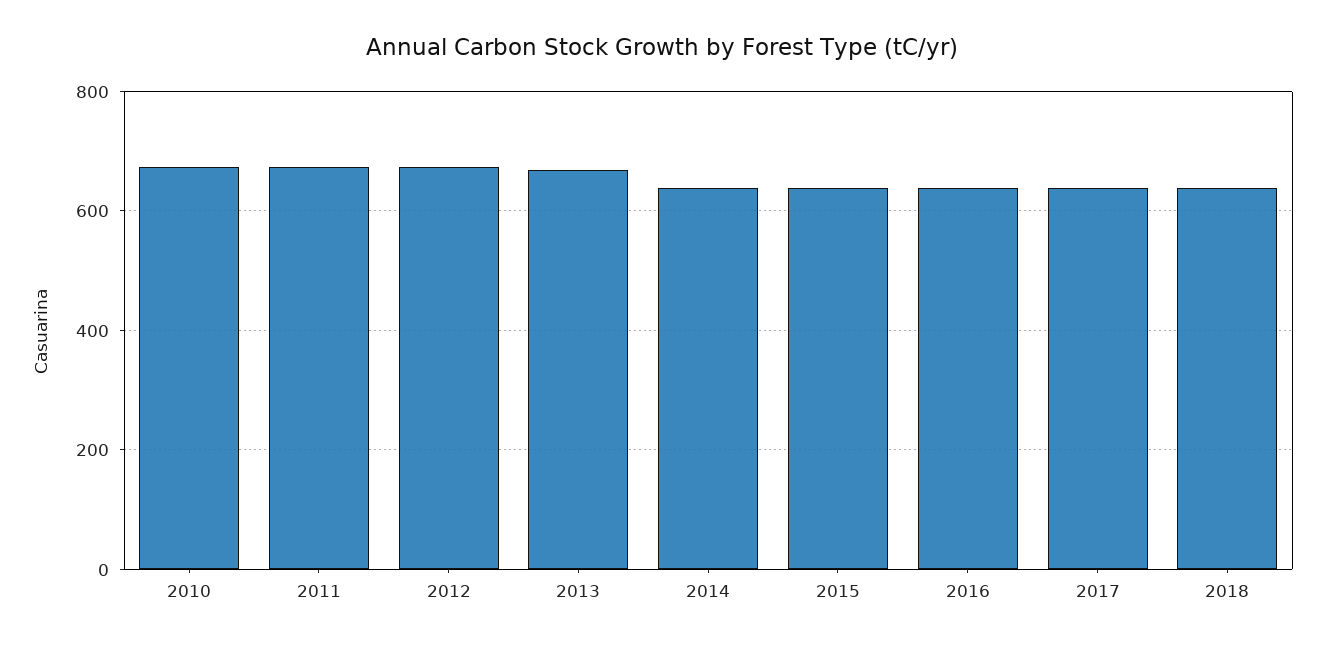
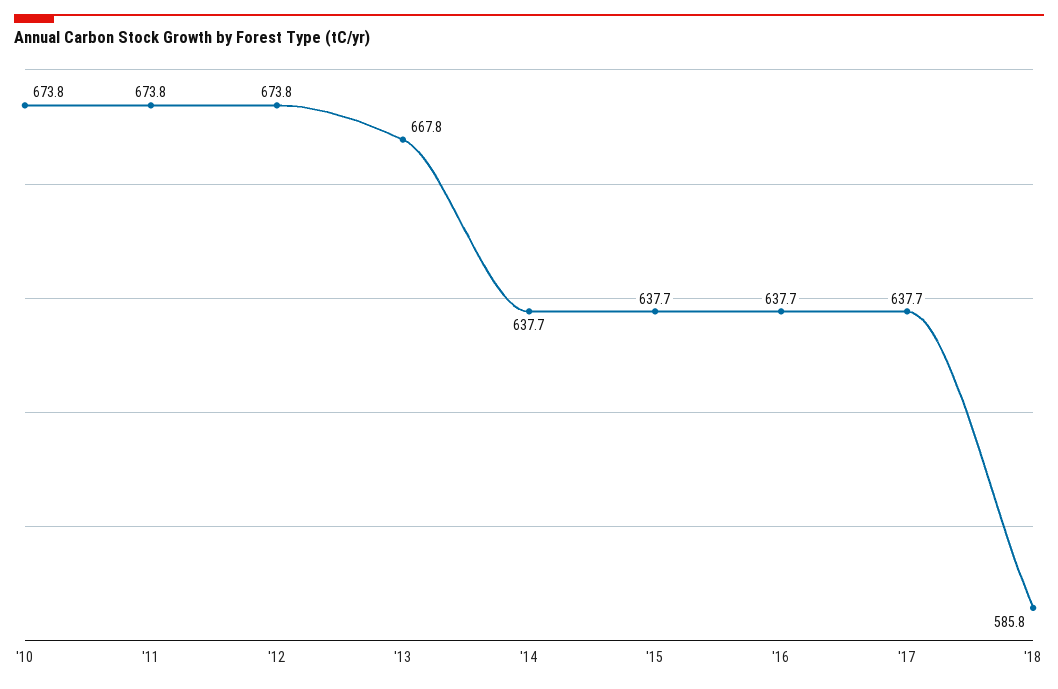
2018: 640 -> 585.8

